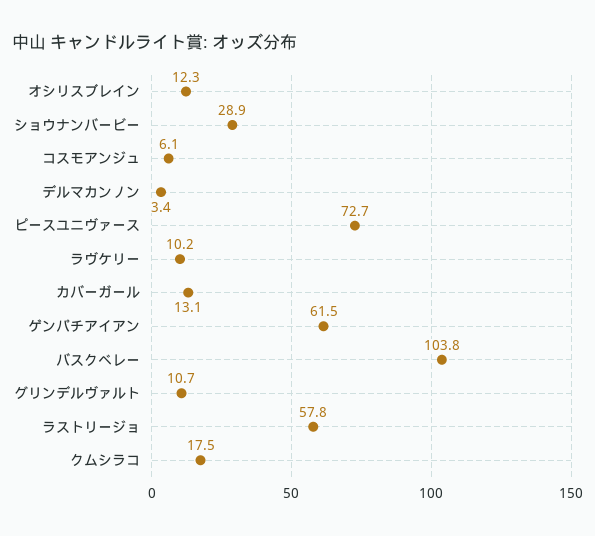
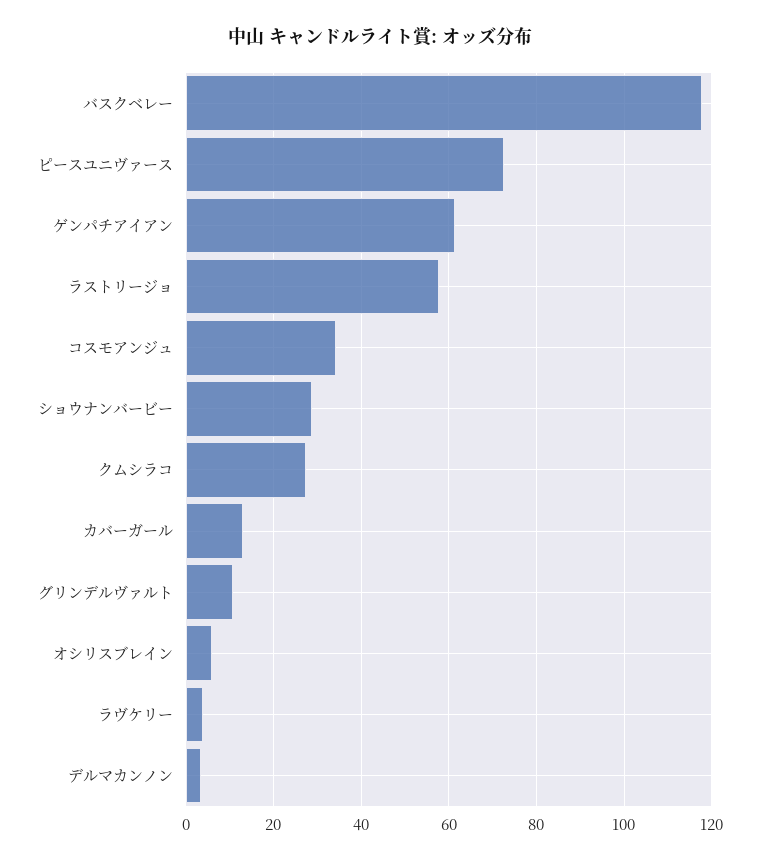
オシリスブレイン: 12.3 -> 6
コスモアンジュ: 6.1 -> 34
ラヴケリー: 10.2 -> 4
バスクベレー: 103.8 -> 118
クムシラコ: 17.5 -> 28

